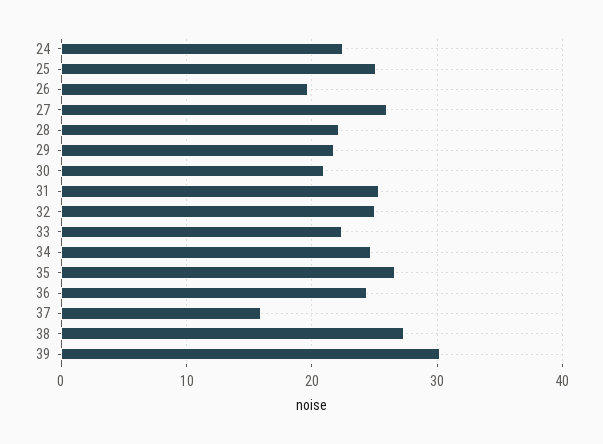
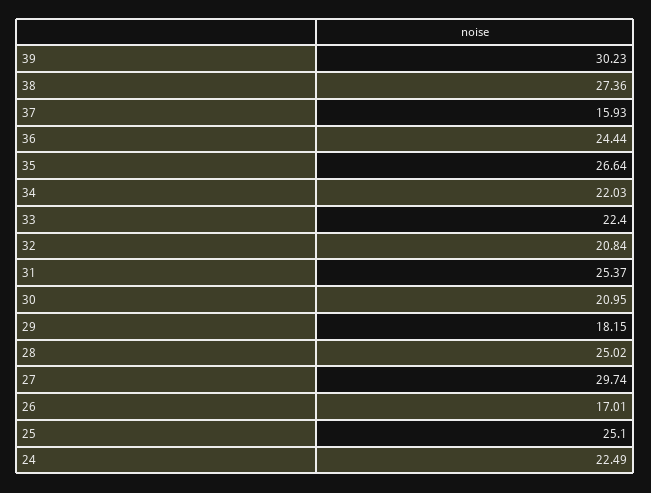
26: 20 -> 17.01
27: 26 -> 29.74
28: 22 -> 25.02
29: 22 -> 18.15
32: 25 -> 20.84
34: 25 -> 22.03

